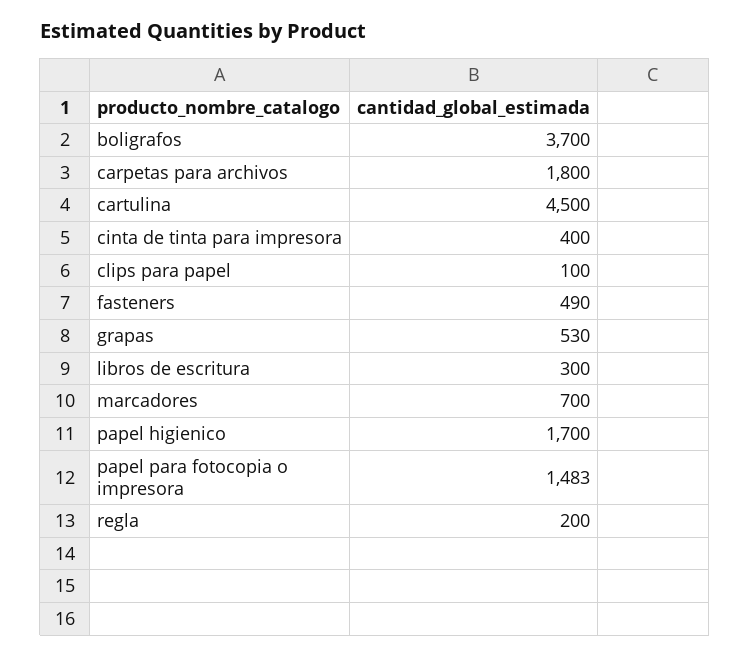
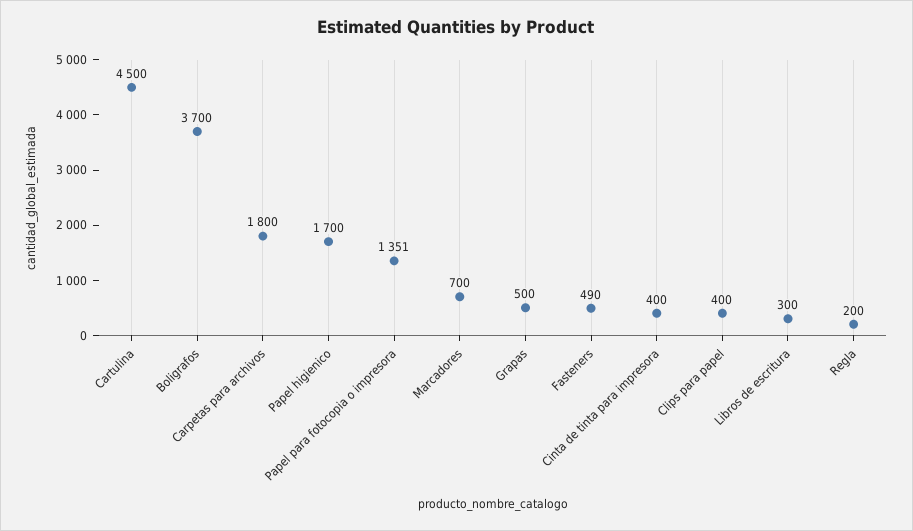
clips para papel: 100 -> 400
grapas: 530 -> 500
papel para fotocopia o impresora: 1483 -> 1351

